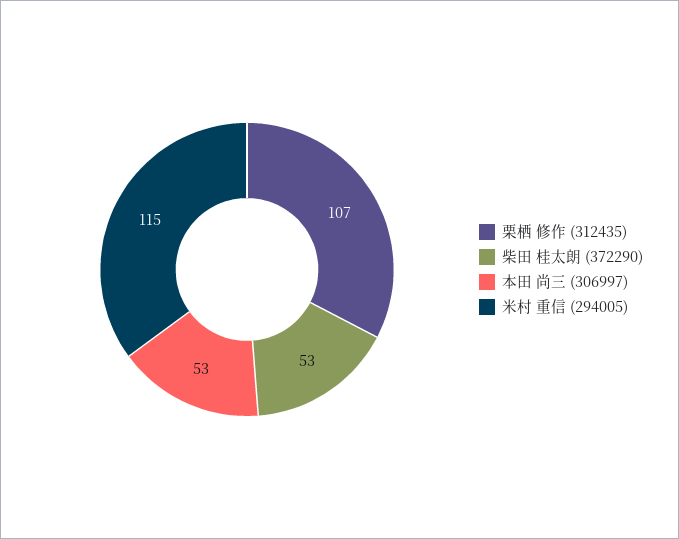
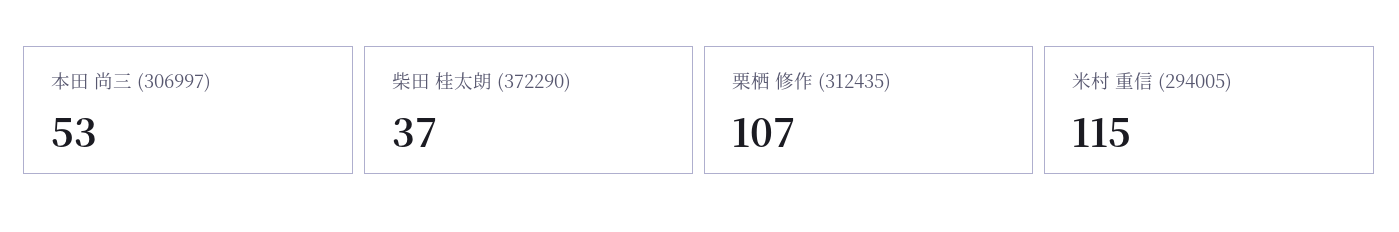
柴田 桂太朗 (372290): 53 -> 37

